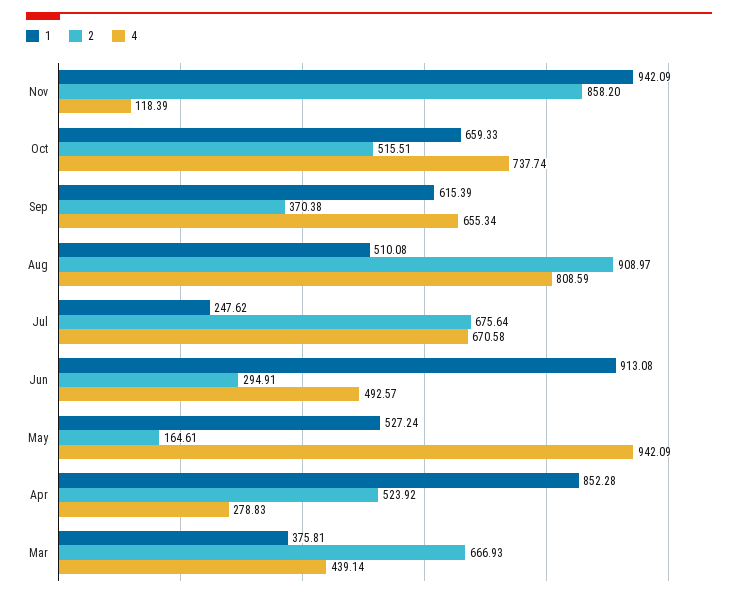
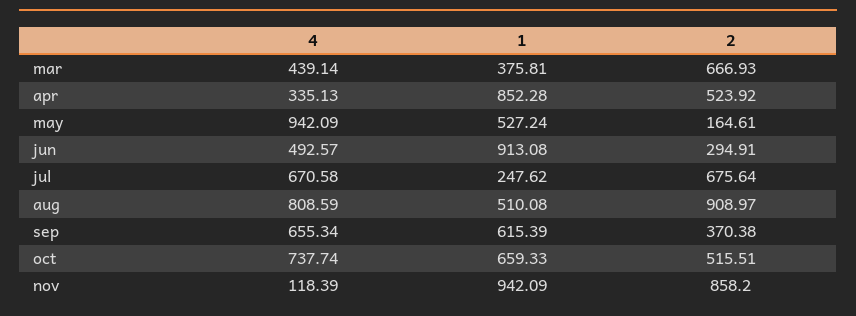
4, Apr: 278.83 -> 335.13

